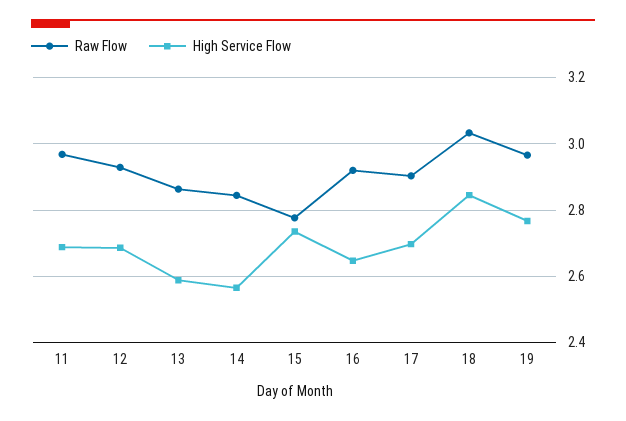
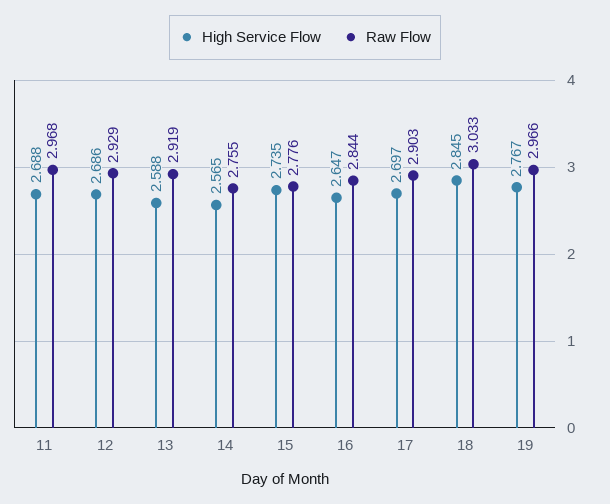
Raw Flow, 13: 2.86 -> 2.919
Raw Flow, 14: 2.84 -> 2.755
Raw Flow, 16: 2.92 -> 2.844

